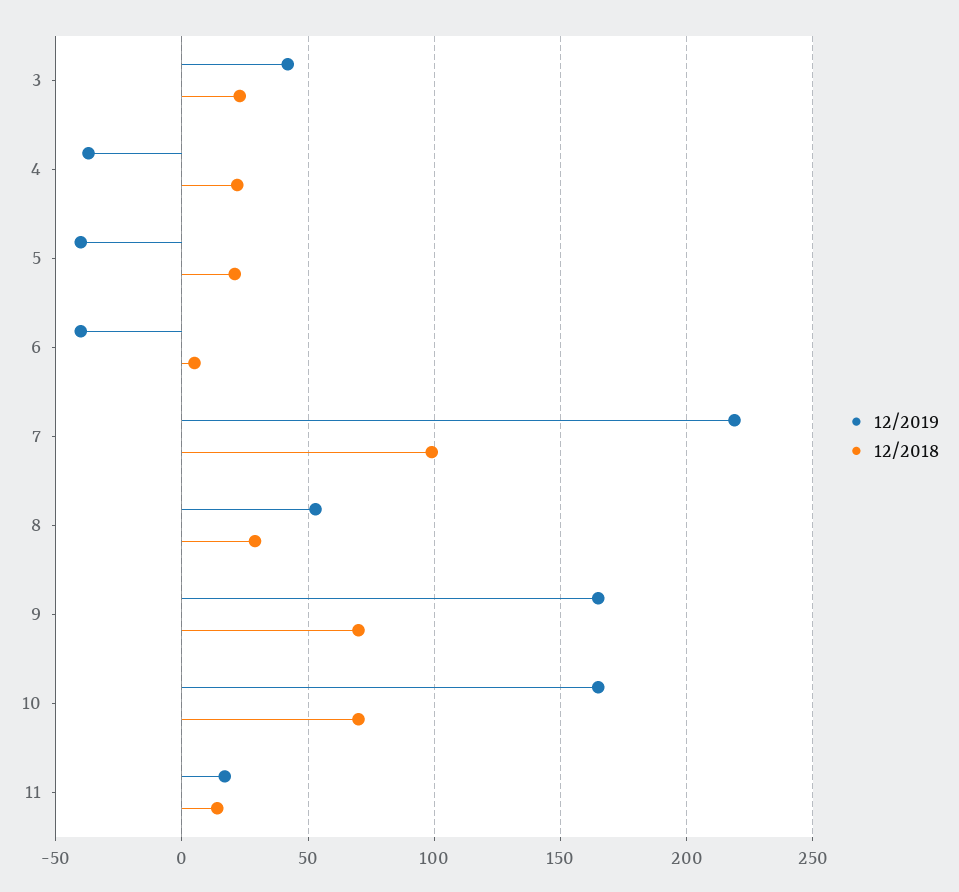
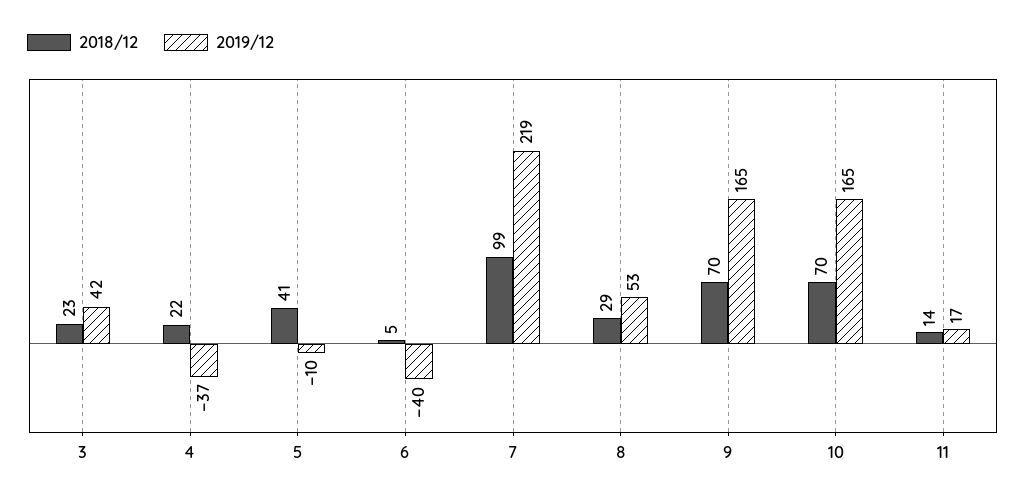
12/2019, 5: -40 -> -10
12/2018, 5: 20 -> 41

